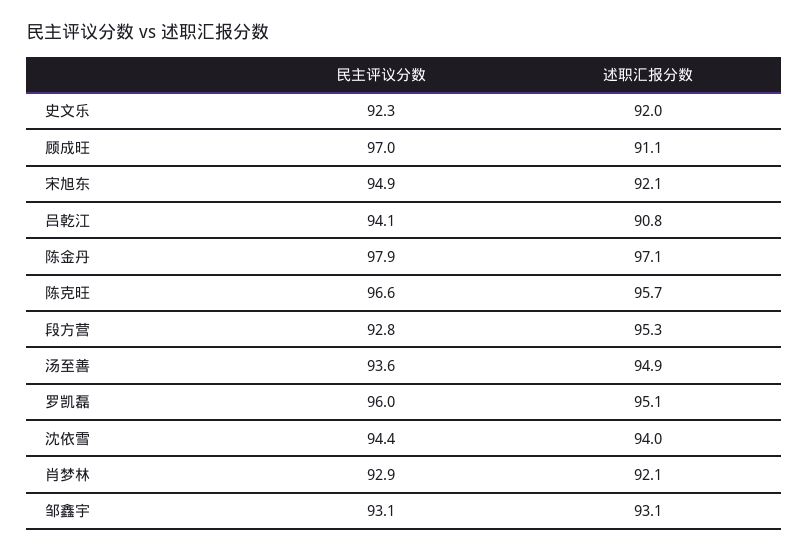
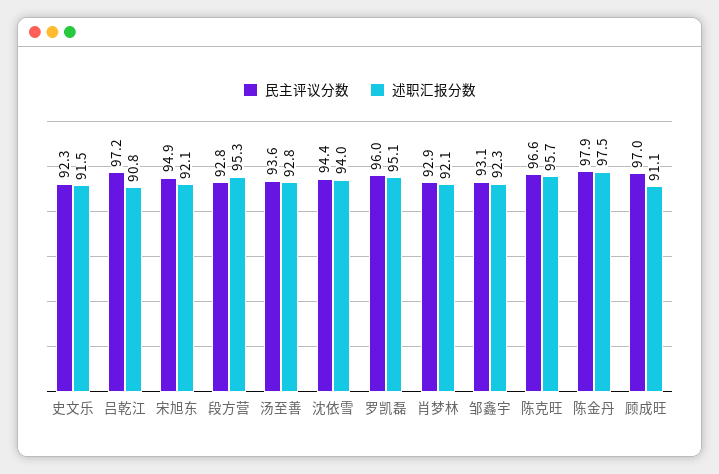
述职汇报分数, 史文乐: 92 -> 91.5
民主评议分数, 吕乾江: 94.1 -> 97.2
述职汇报分数, 陈金丹: 97.1 -> 97.5
述职汇报分数, 汤至善: 94.9 -> 92.8
述职汇报分数, 邹鑫宇: 93.1 -> 92.3

